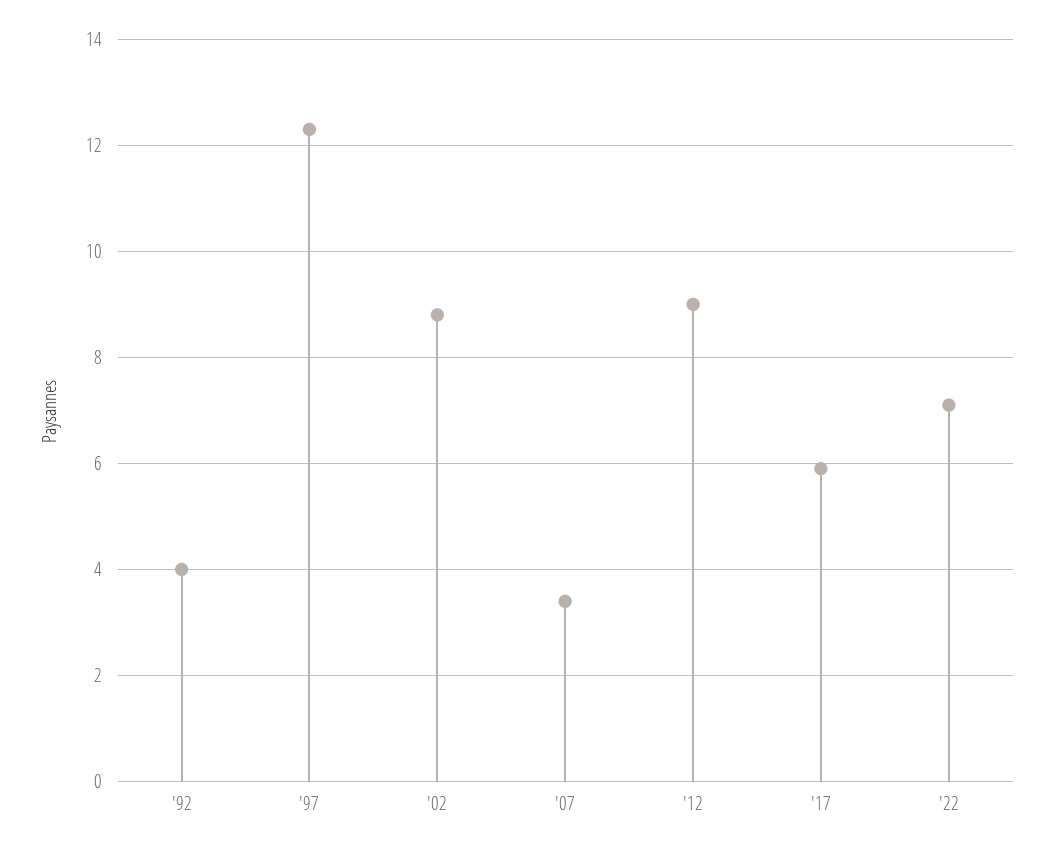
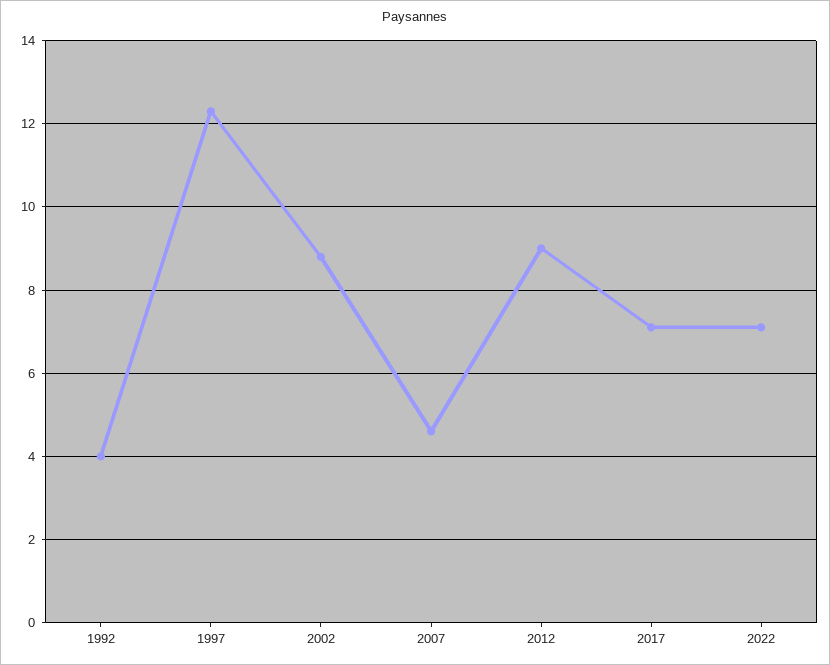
'07: 3.5 -> 4.5
'17: 6 -> 7

